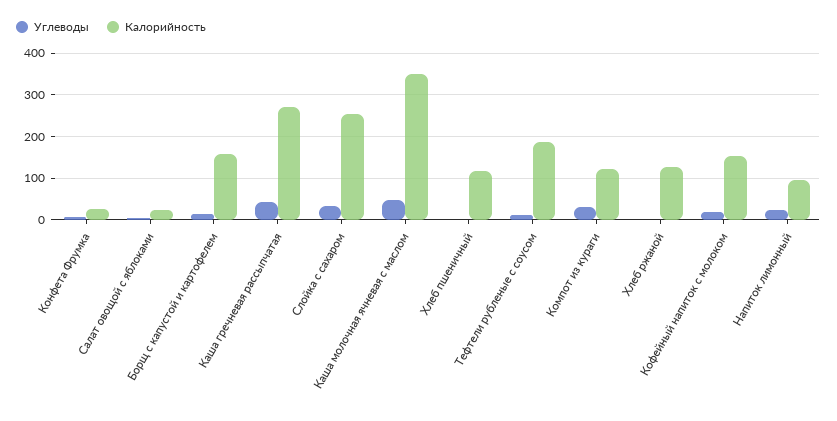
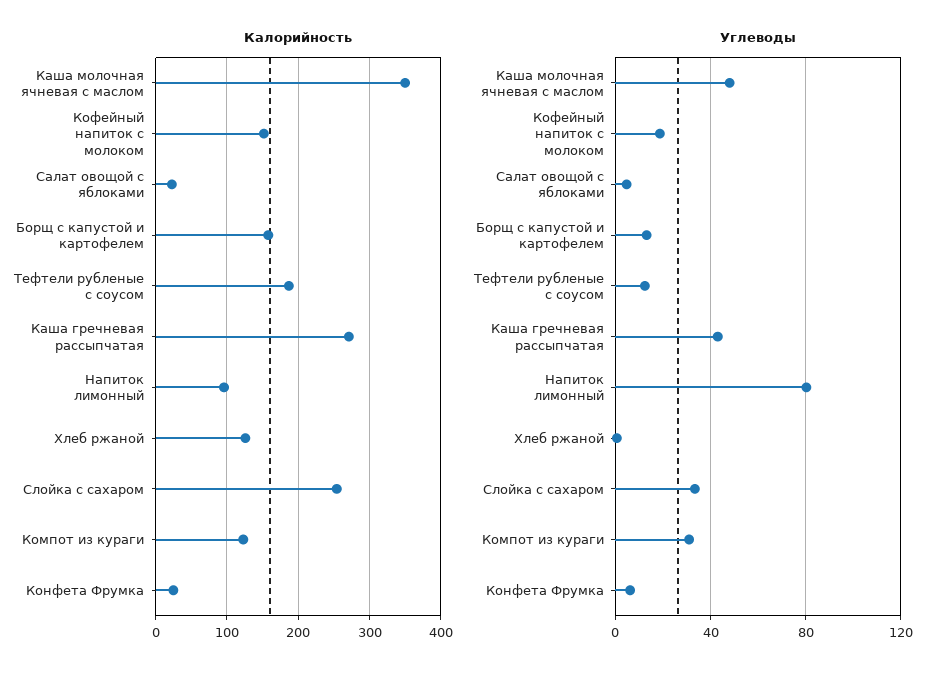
Углеводы, Хлеб пшеничный: 0 -> none
Калорийность, Хлеб пшеничный: 120 -> none
Углеводы, Напиток лимонный: 20 -> 80

